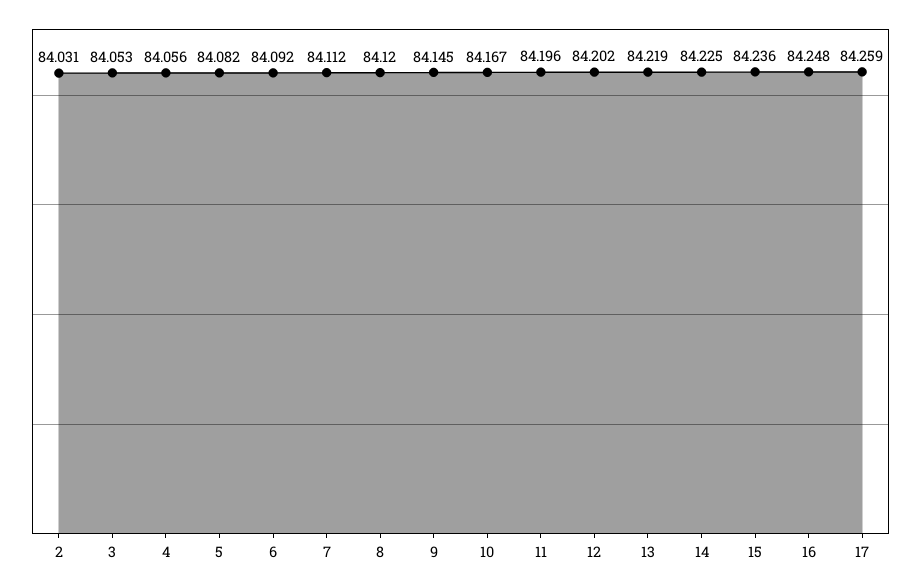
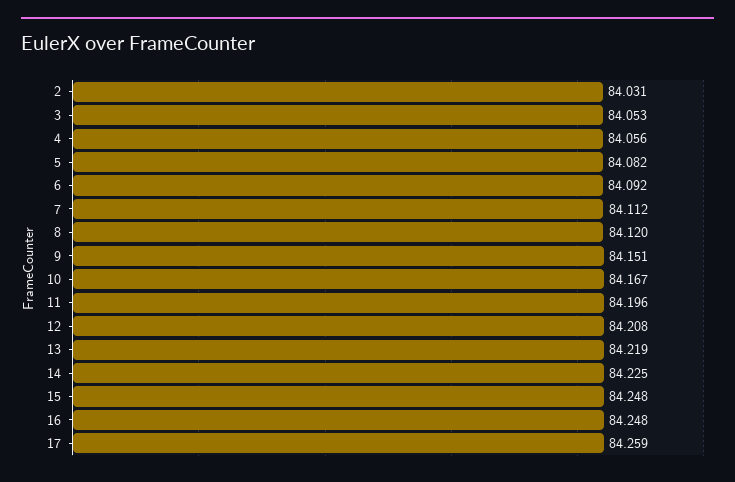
9: 84.145 -> 84.151
12: 84.202 -> 84.208
15: 84.236 -> 84.248

